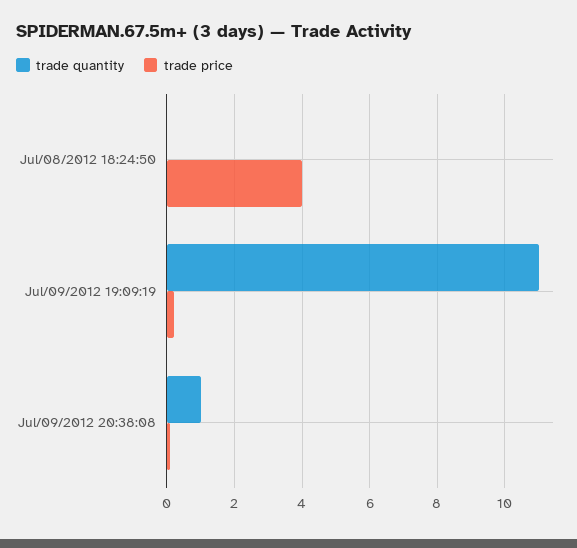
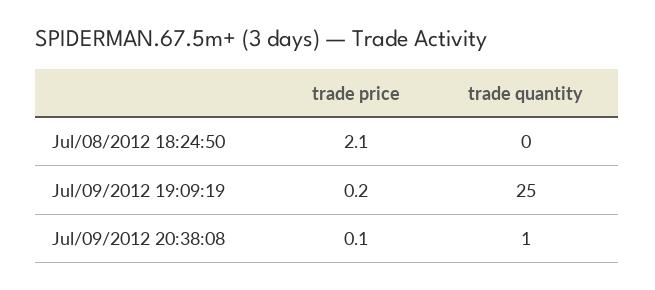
trade price, Jul/08/2012 18:24:50: 4 -> 2.1
trade quantity, Jul/09/2012 19:09:19: 11 -> 25

